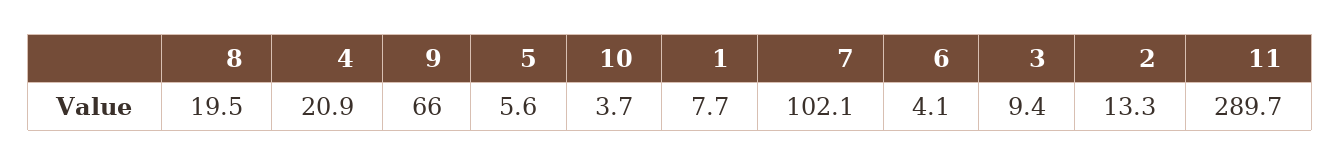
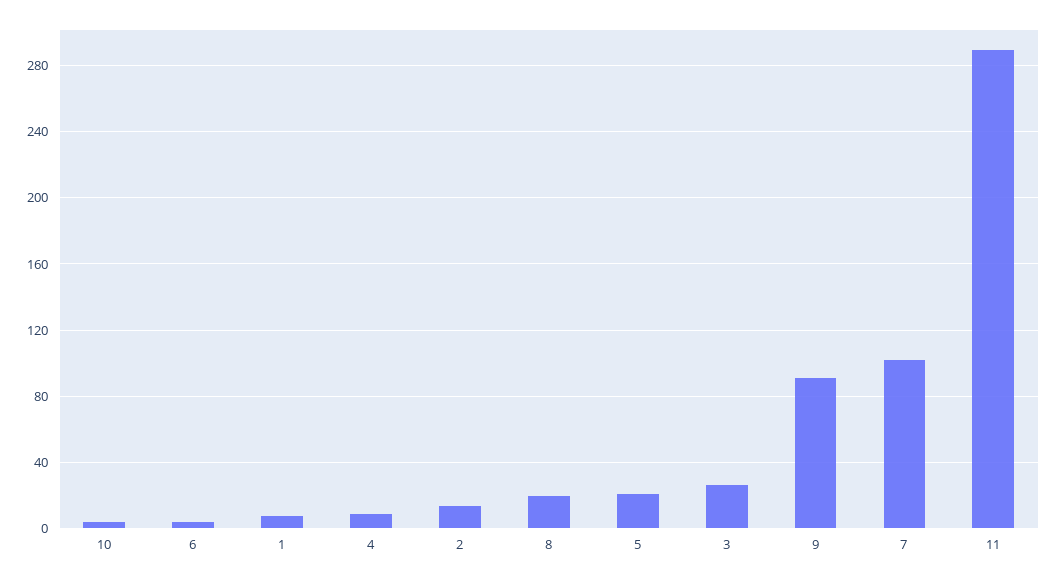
4: 20.9 -> 10
9: 66 -> 90
5: 5.6 -> 20
3: 9.4 -> 25

